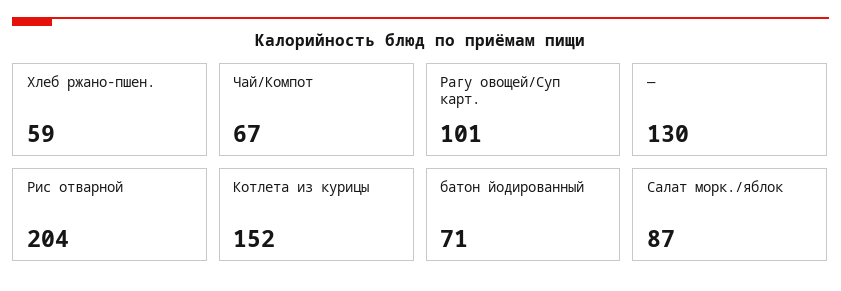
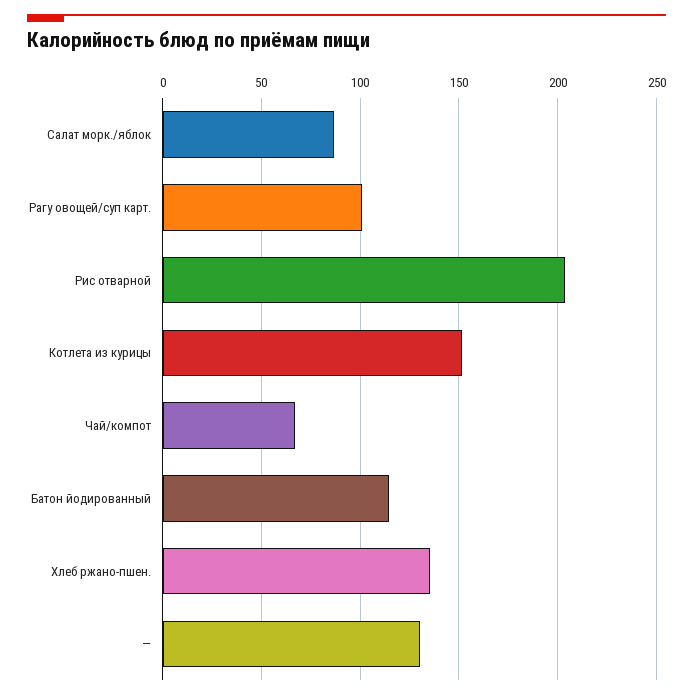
Хлеб ржано-пшен.: 59 -> 135
батон йодированный: 71 -> 115

